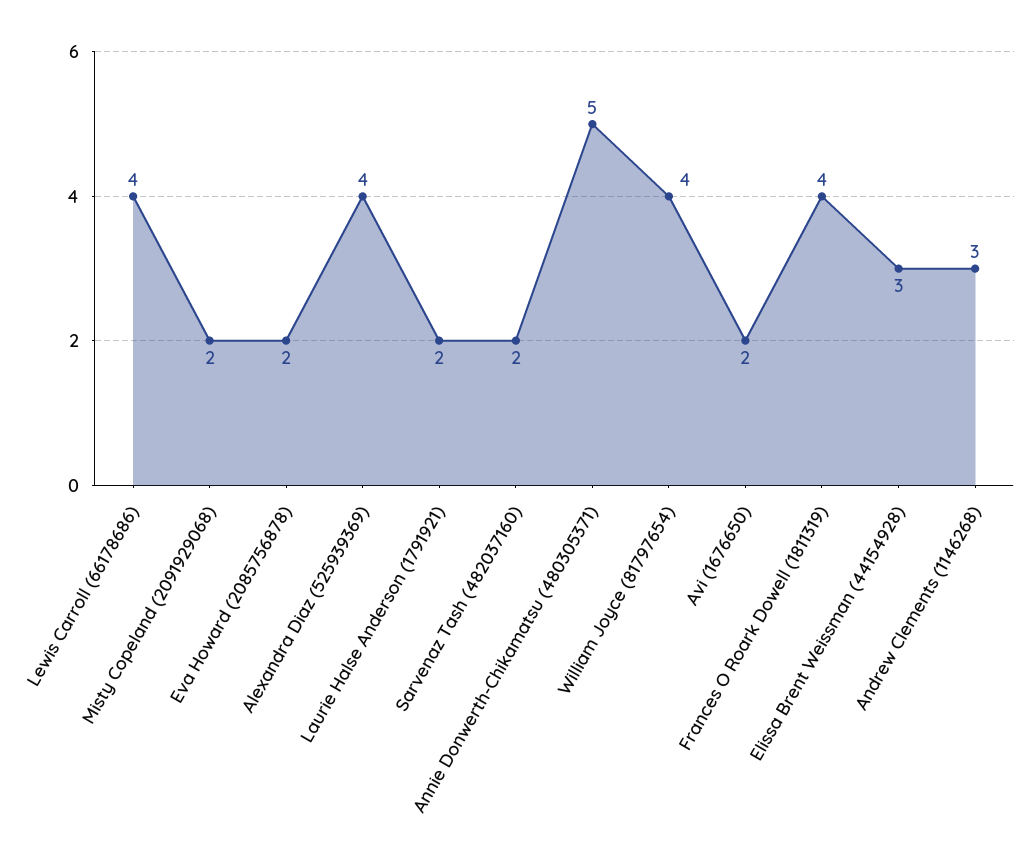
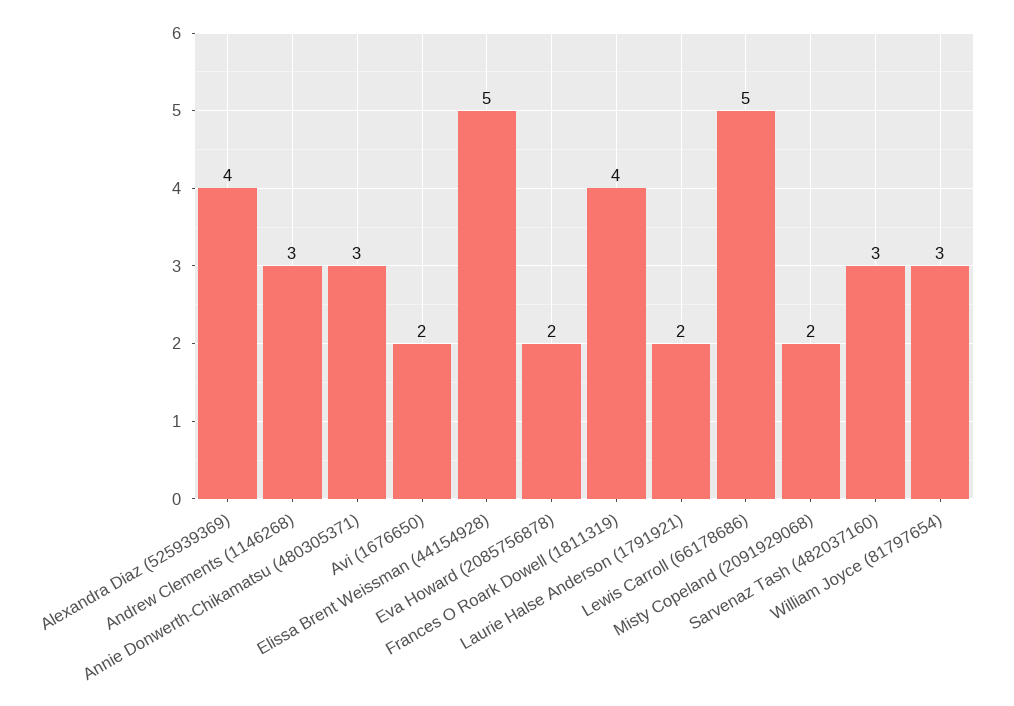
Lewis Carroll (66178686): 4 -> 5
Sarvenaz Tash (482037160): 2 -> 3
Annie Donwerth-Chikamatsu (480305371): 5 -> 3
William Joyce (81797654): 4 -> 3
Elissa Brent Weissman (44154928): 3 -> 5

